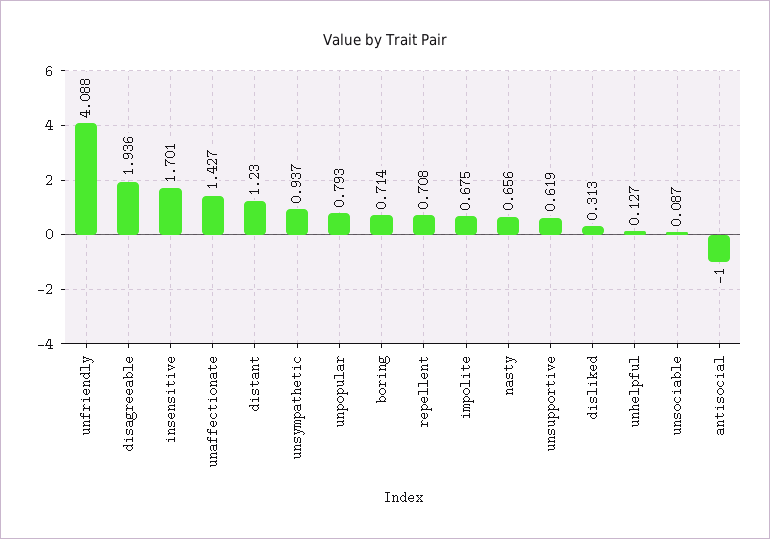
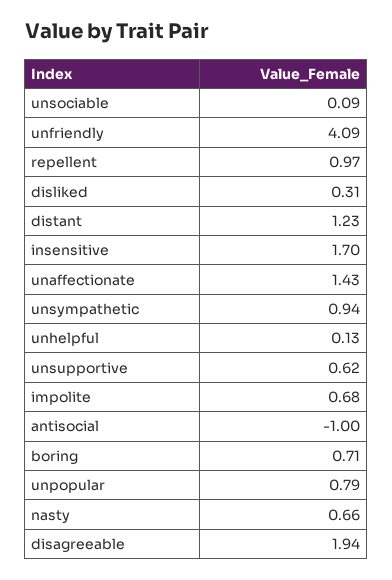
repellent: 0.708 -> 0.97

